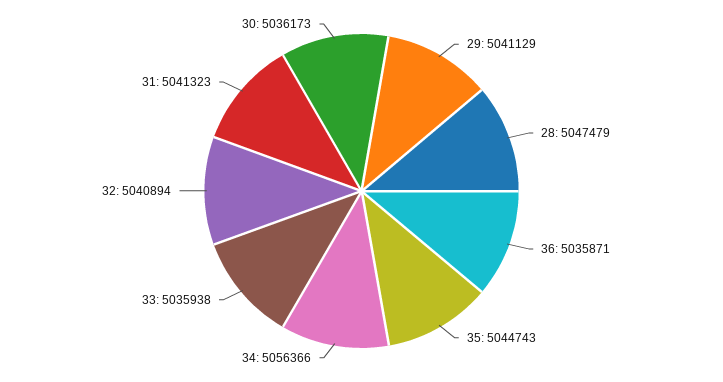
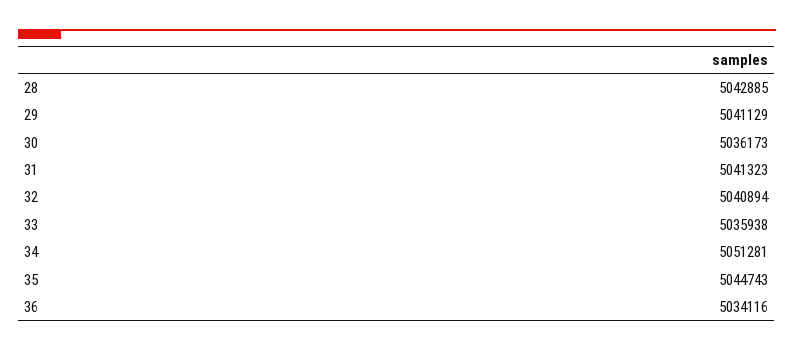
28: 5047479 -> 5042885
36: 5035871 -> 5034116
34: 5056366 -> 5051281

